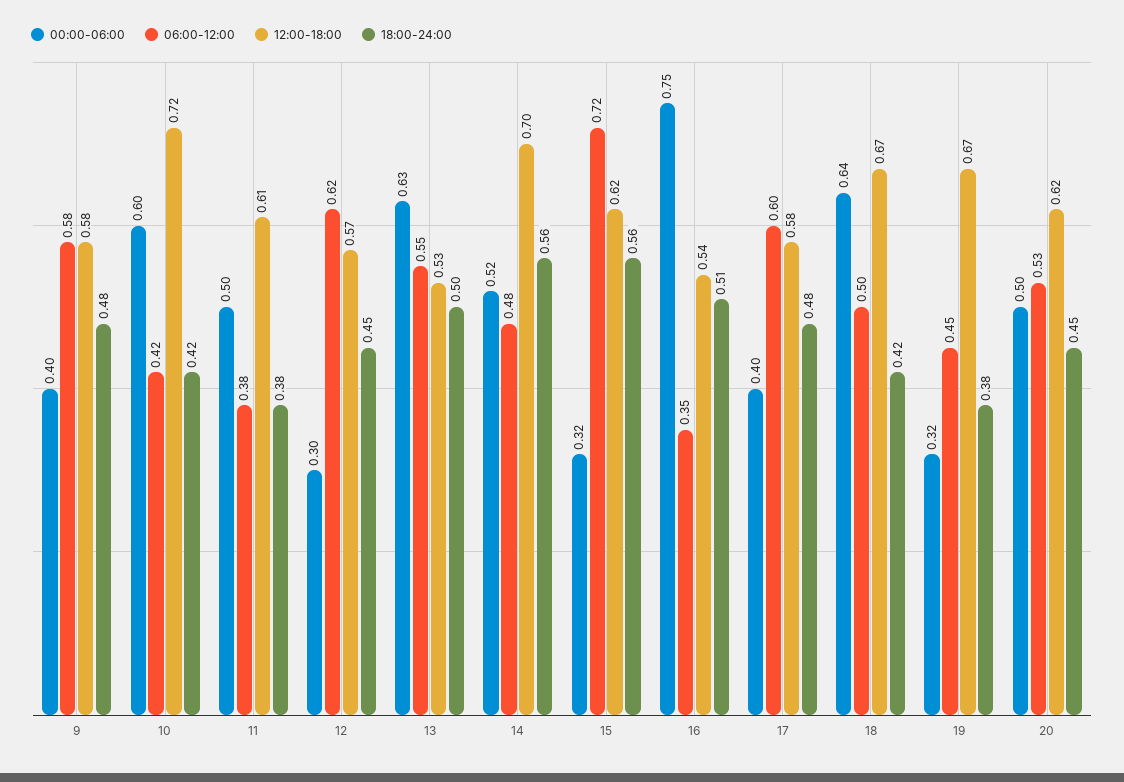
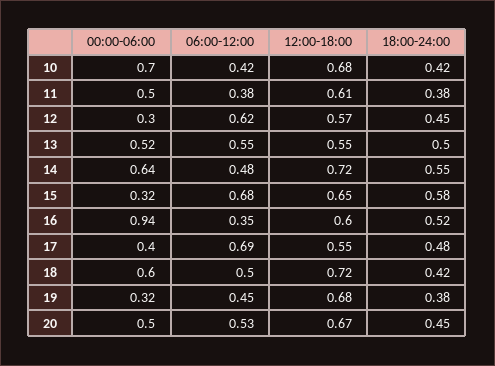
00:00-06:00, 9: 0.4 -> none
06:00-12:00, 9: 0.58 -> none
12:00-18:00, 9: 0.58 -> none
18:00-24:00, 9: 0.48 -> none
00:00-06:00, 10: 0.6 -> 0.7
12:00-18:00, 10: 0.72 -> 0.68
00:00-06:00, 13: 0.63 -> 0.52
12:00-18:00, 13: 0.53 -> 0.55
00:00-06:00, 14: 0.52 -> 0.64
12:00-18:00, 14: 0.7 -> 0.72
18:00-24:00, 14: 0.56 -> 0.55
06:00-12:00, 15: 0.72 -> 0.68
12:00-18:00, 15: 0.62 -> 0.65
18:00-24:00, 15: 0.56 -> 0.58
00:00-06:00, 16: 0.75 -> 0.94
12:00-18:00, 16: 0.54 -> 0.6
18:00-24:00, 16: 0.51 -> 0.52
06:00-12:00, 17: 0.6 -> 0.69
12:00-18:00, 17: 0.58 -> 0.55
00:00-06:00, 18: 0.64 -> 0.6
12:00-18:00, 18: 0.67 -> 0.72
12:00-18:00, 19: 0.67 -> 0.68
12:00-18:00, 20: 0.62 -> 0.67

